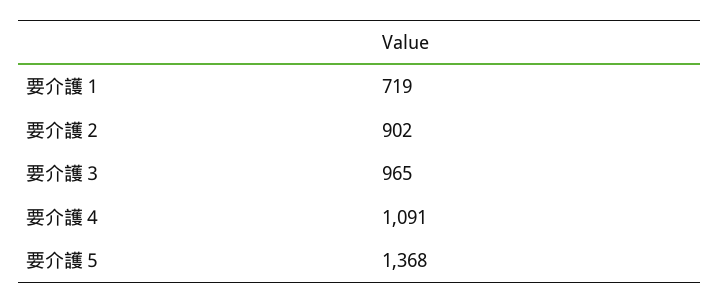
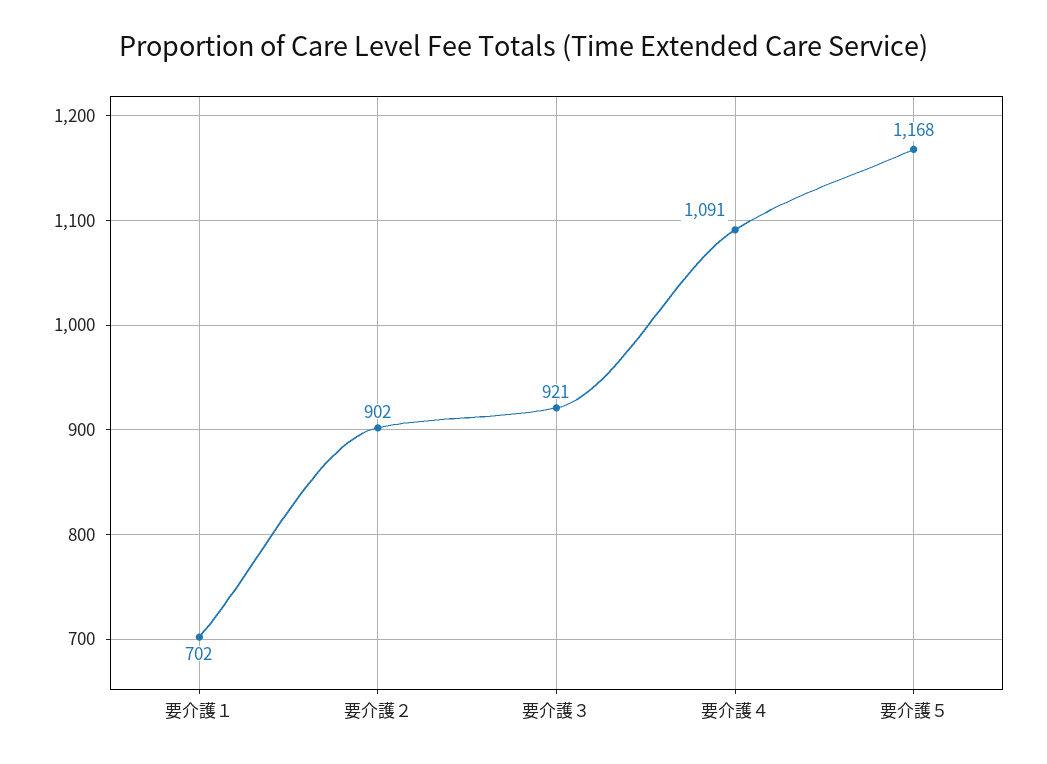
要介護１: 719 -> 702
要介護３: 965 -> 921
要介護５: 1368 -> 1168

